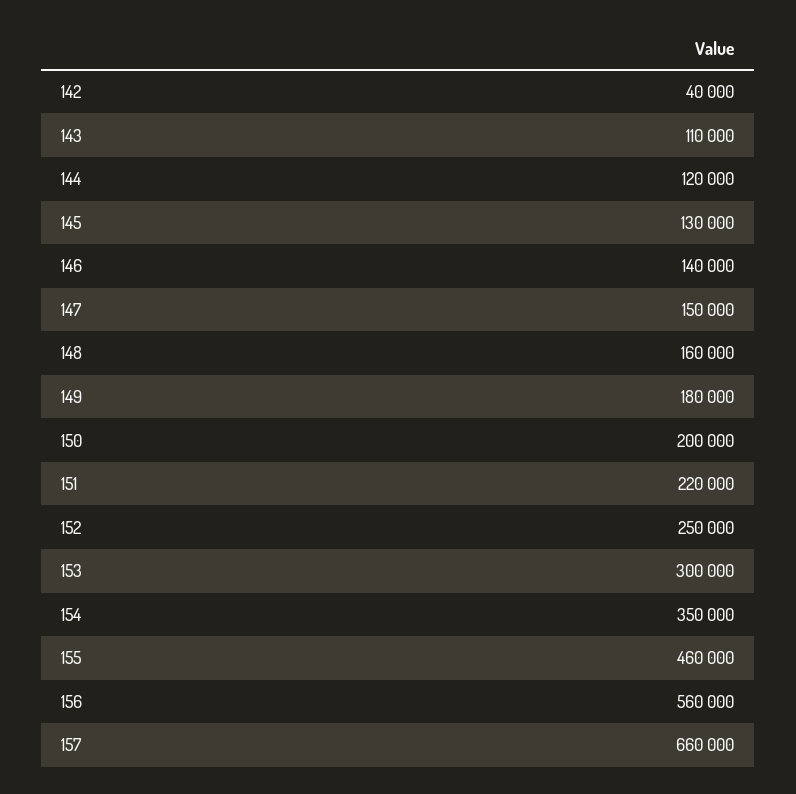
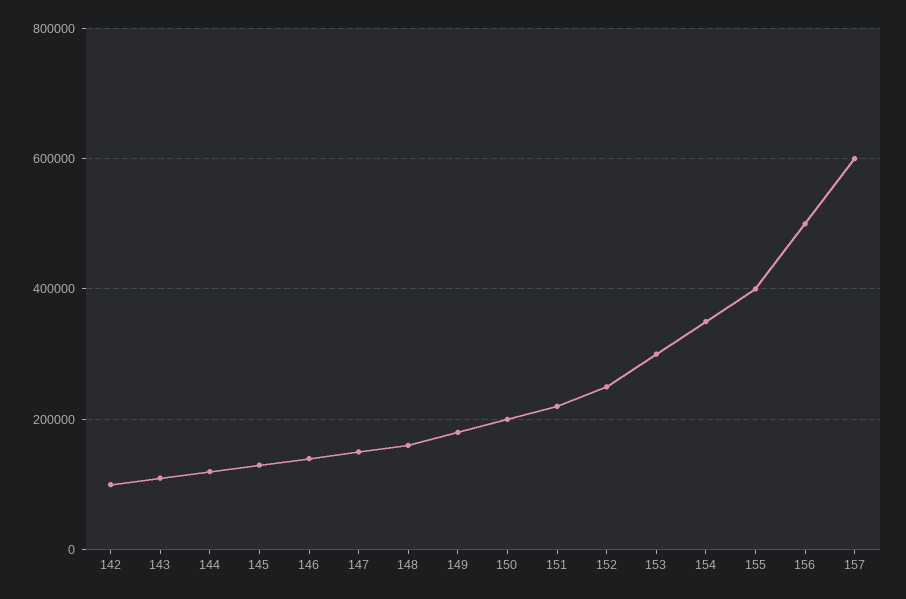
142: 40000 -> 100000
155: 460000 -> 400000
156: 560000 -> 500000
157: 660000 -> 600000

